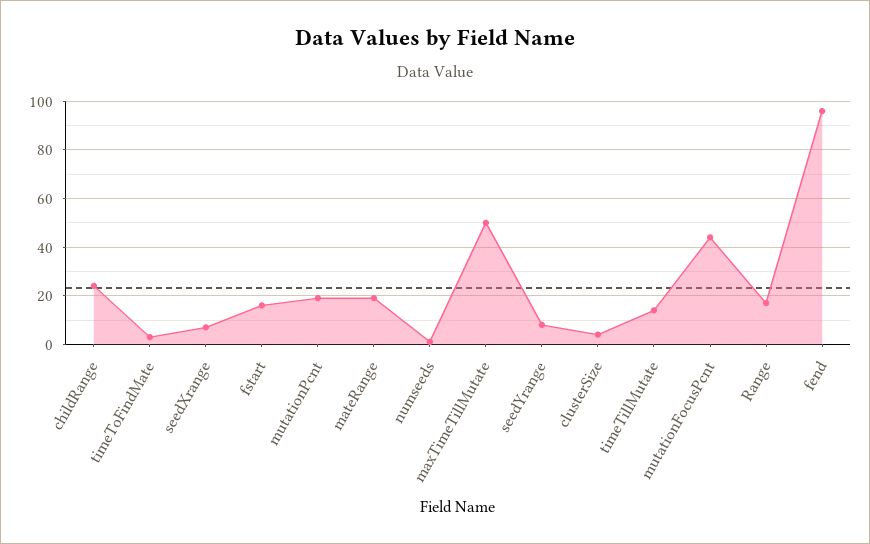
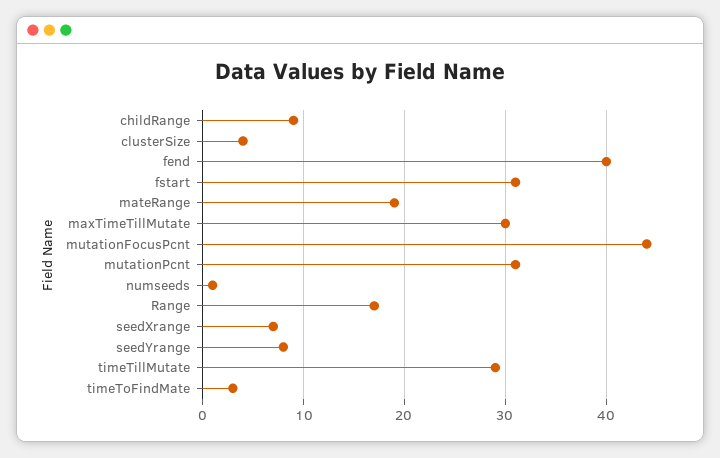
childRange: 25 -> 9
fstart: 15 -> 31
mutationPcnt: 20 -> 31
maxTimeTillMutate: 50 -> 30
timeTillMutate: 15 -> 29
fend: 95 -> 40

